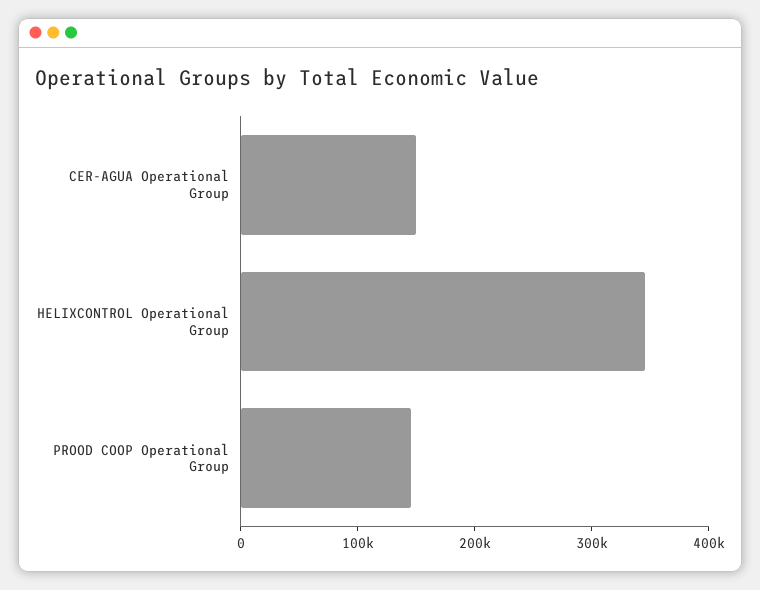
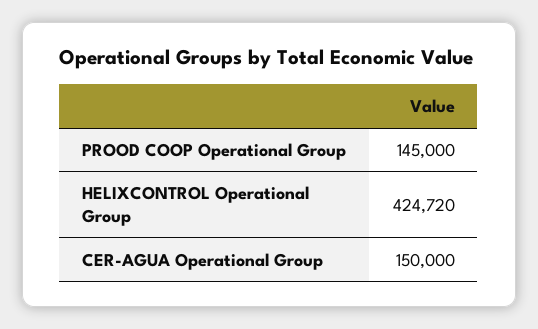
HELIXCONTROL Operational Group: 340000 -> 424720

